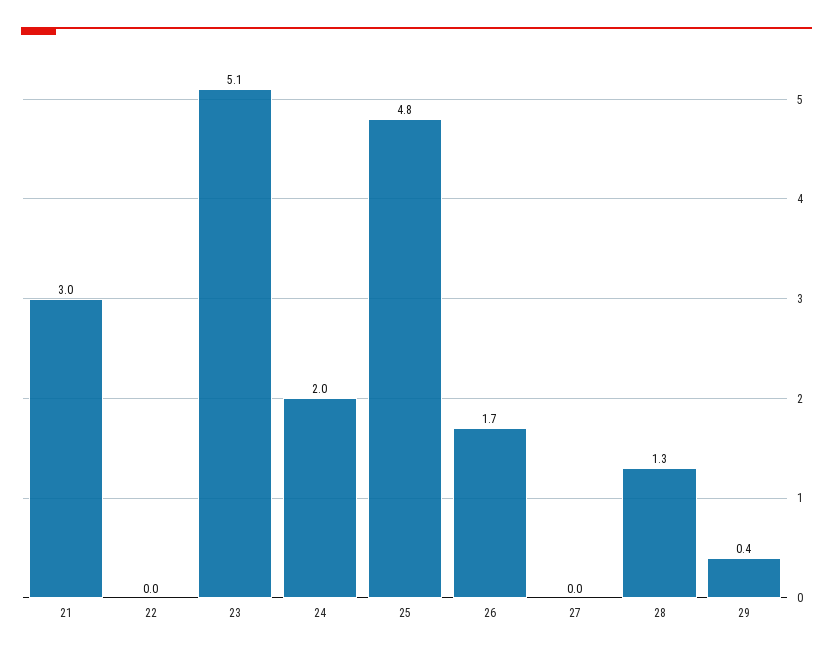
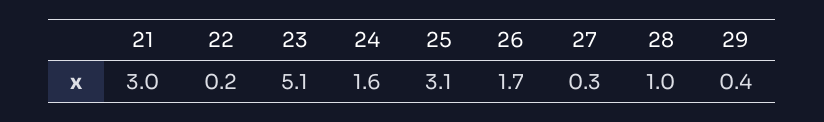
22: 0 -> 0.2
24: 2 -> 1.6
25: 4.8 -> 3.1
27: 0 -> 0.3
28: 1.3 -> 1

